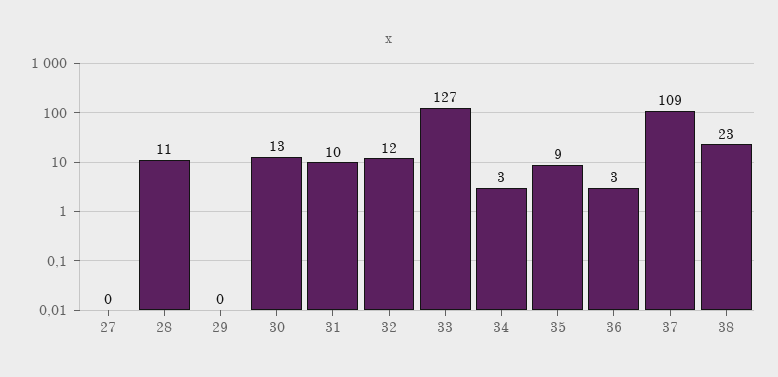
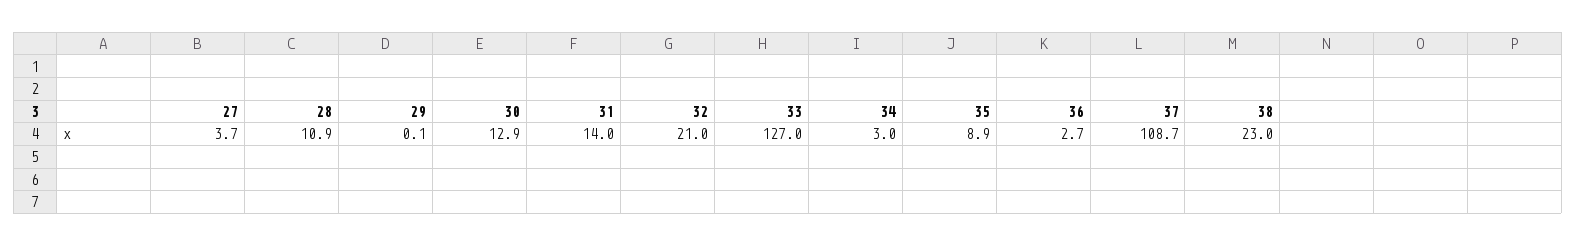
27: 0 -> 3.7
31: 10 -> 14
32: 12 -> 21

